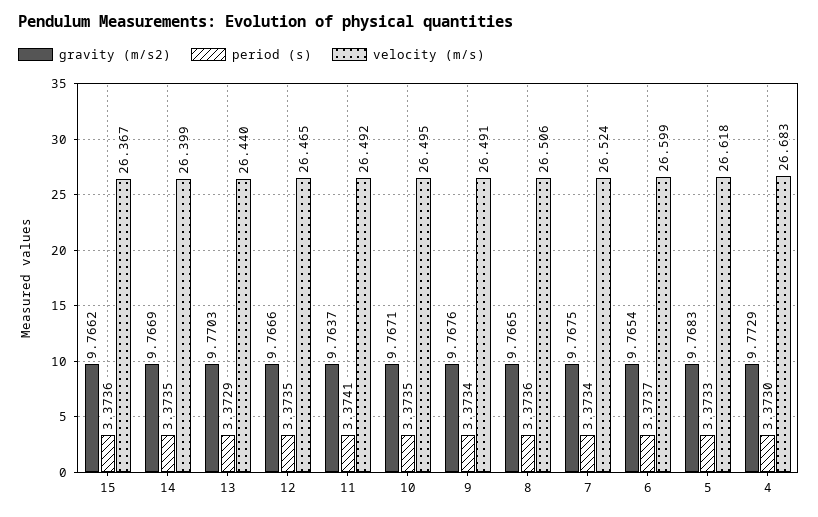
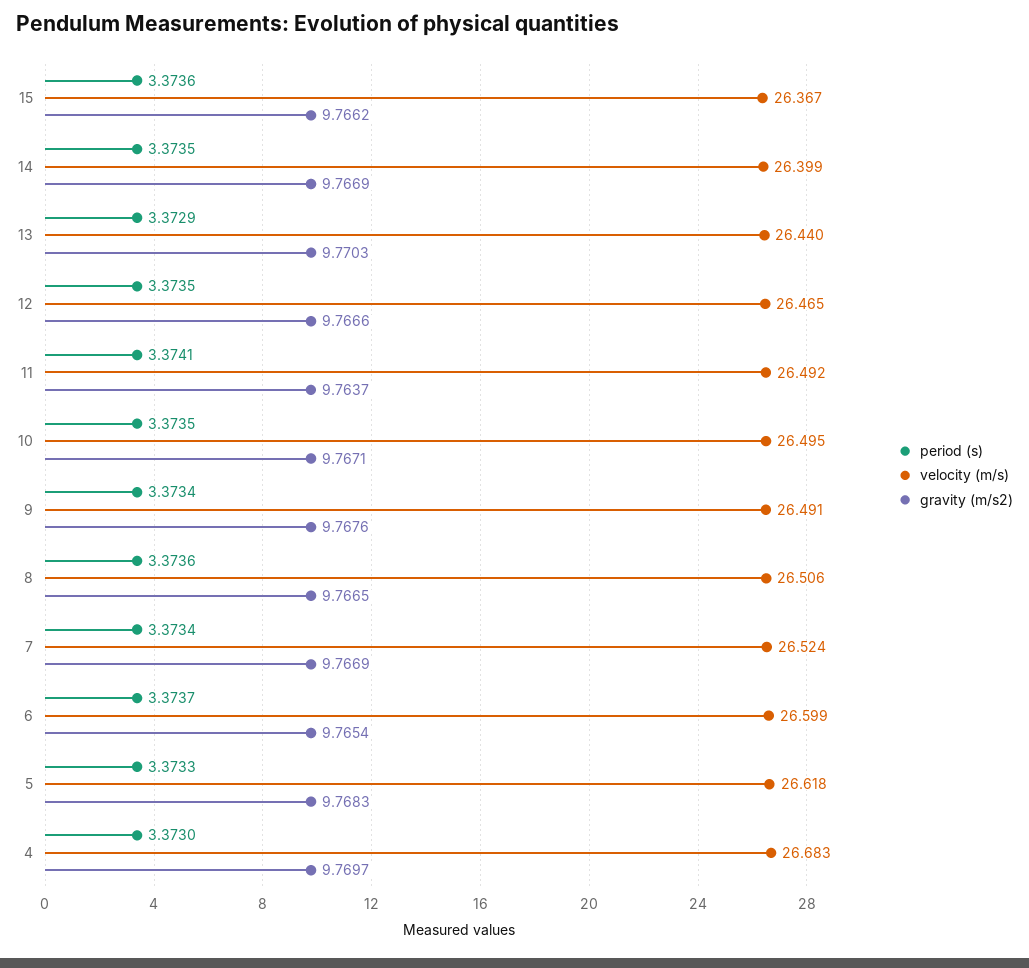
gravity (m/s2), 7: 9.7675 -> 9.7669
gravity (m/s2), 4: 9.7729 -> 9.7697

